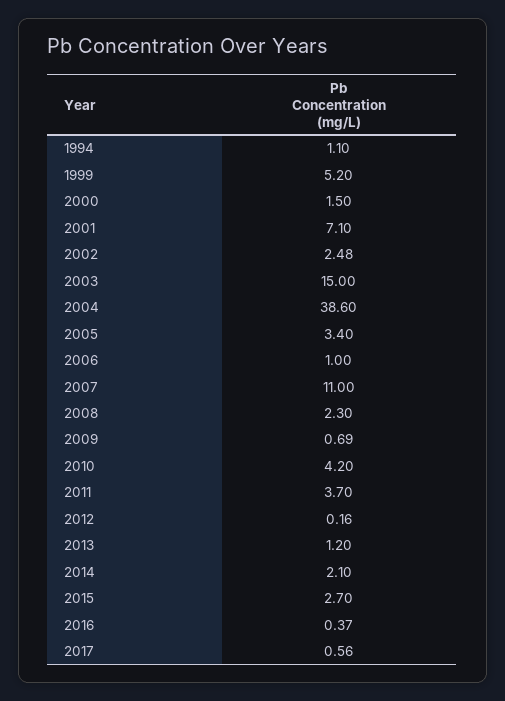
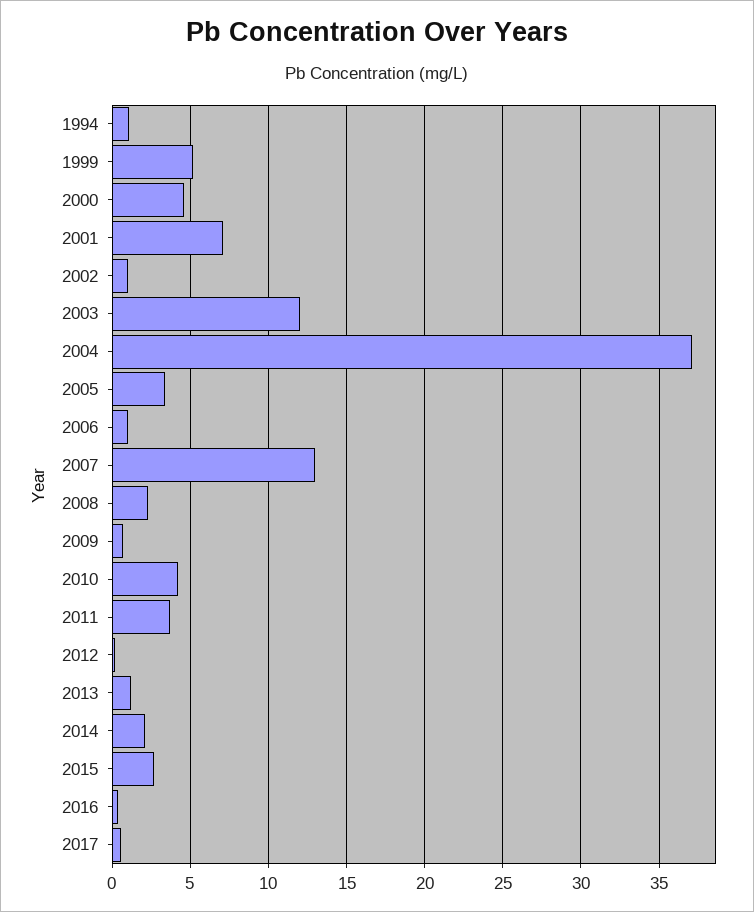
2000: 1.5 -> 4.5
2002: 2.48 -> 1
2003: 15 -> 12
2004: 38.6 -> 37
2007: 11 -> 13

